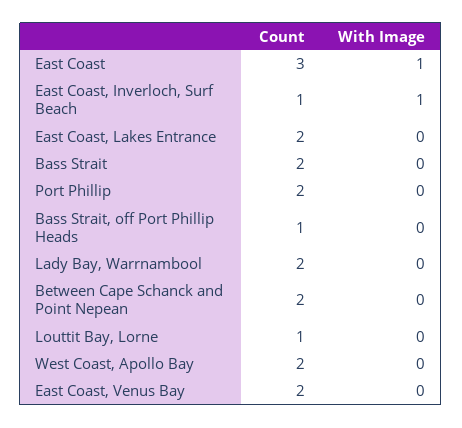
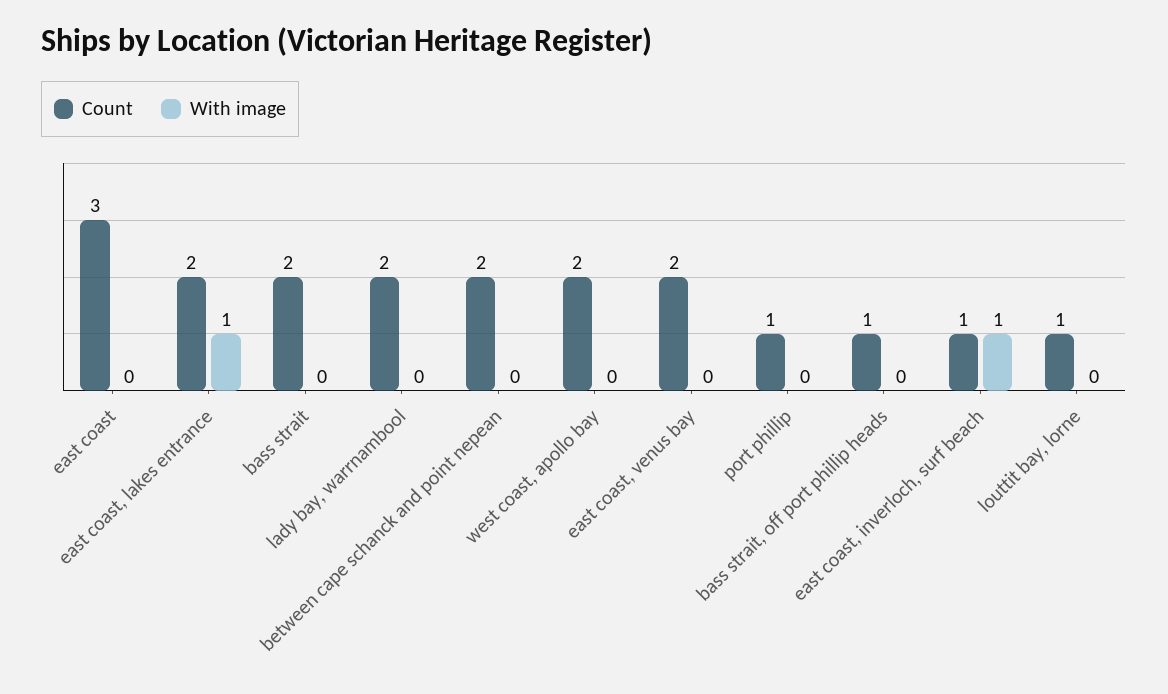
With Image, East Coast: 1 -> 0
With Image, East Coast, Lakes Entrance: 0 -> 1
Count, Port Phillip: 2 -> 1

